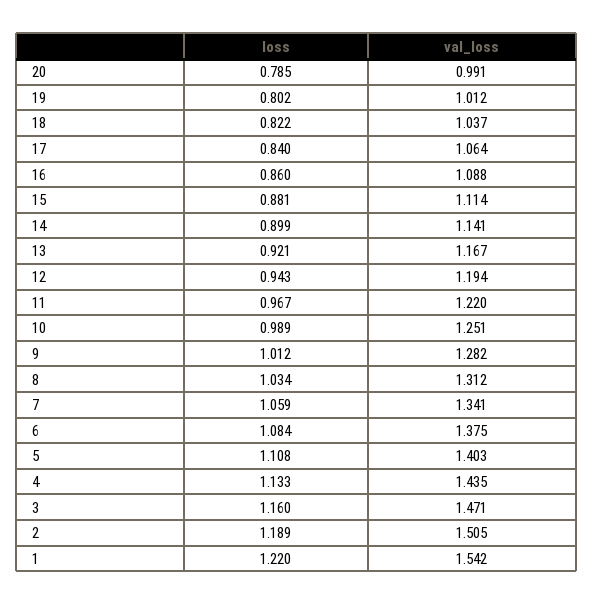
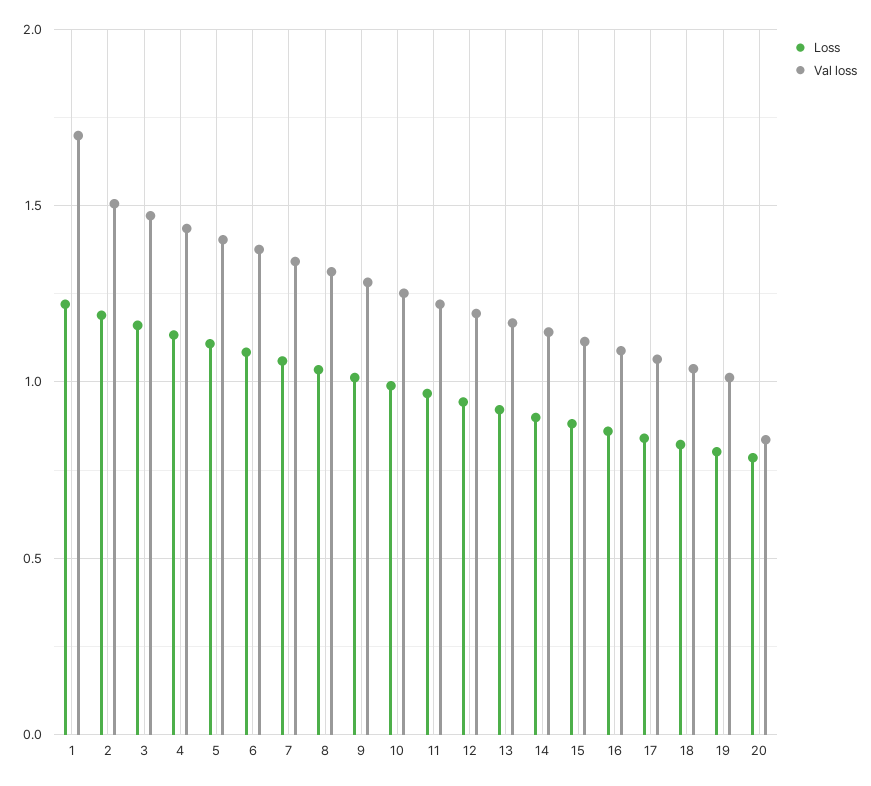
val_loss, 20: 0.991 -> 0.85
val_loss, 1: 1.542 -> 1.7

